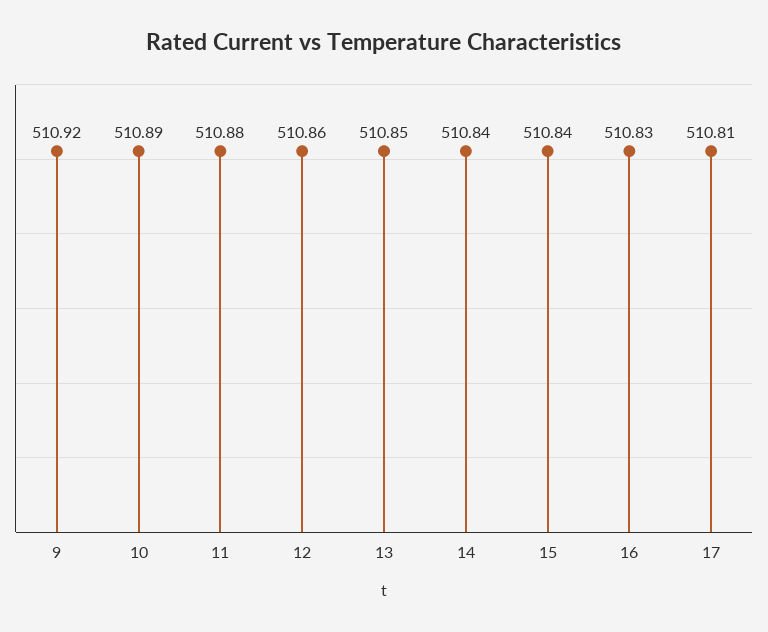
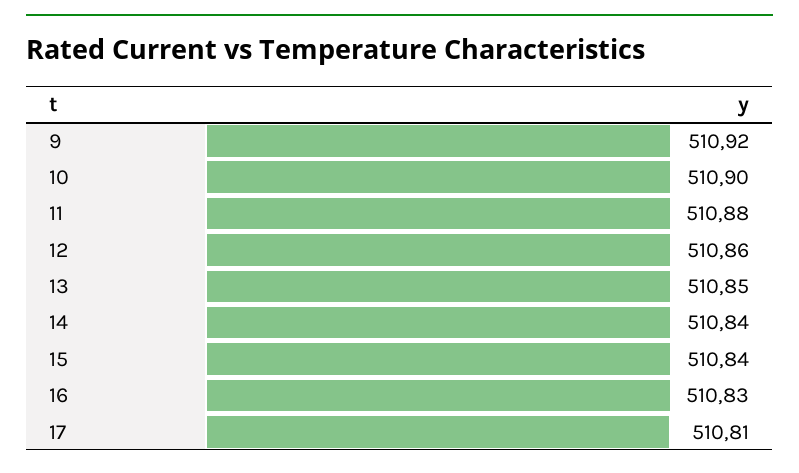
10: 510.89 -> 510.9

